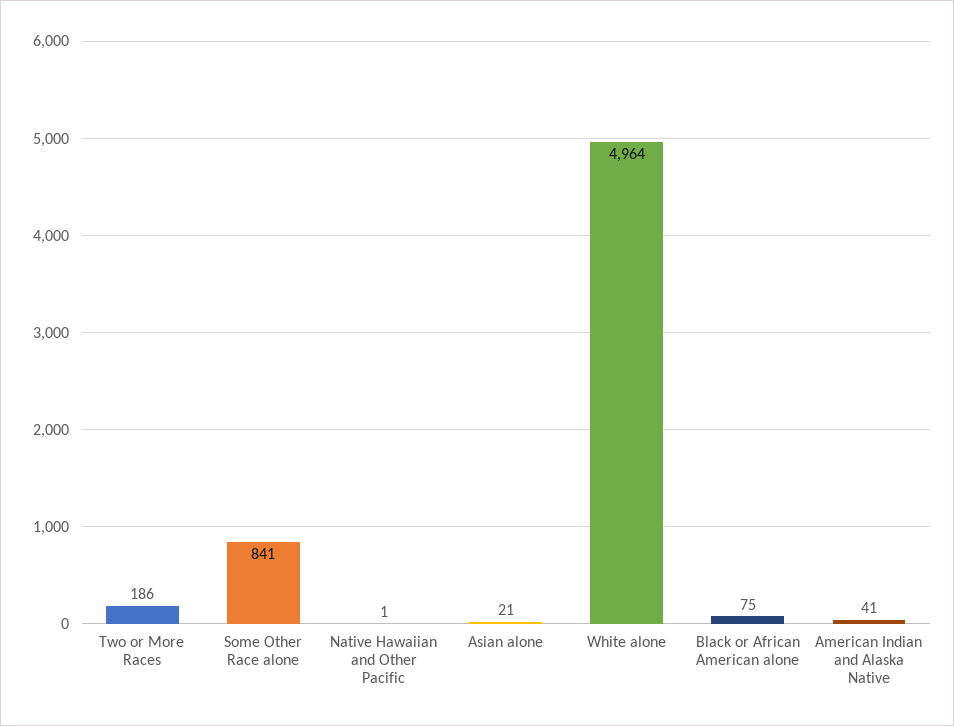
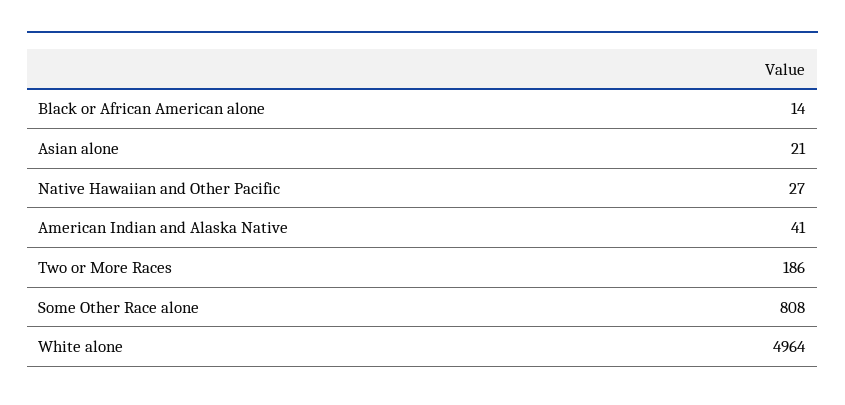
Some Other Race alone: 841 -> 808
Native Hawaiian and Other Pacific: 1 -> 27
Black or African American alone: 75 -> 14

